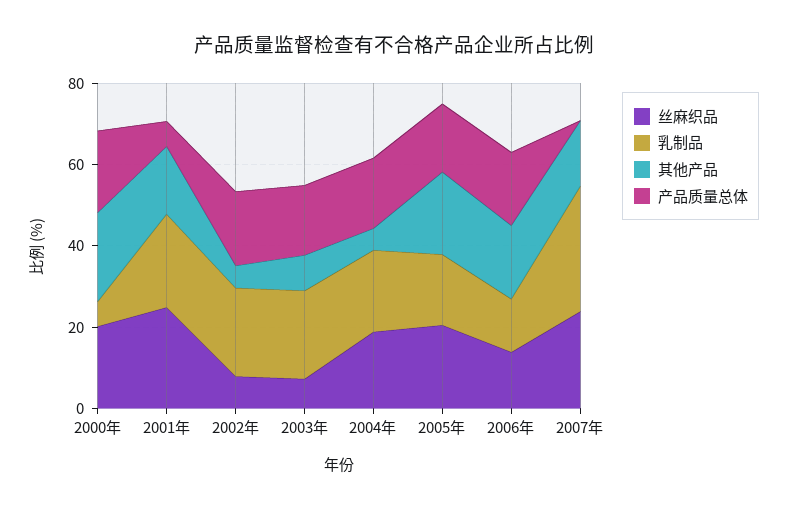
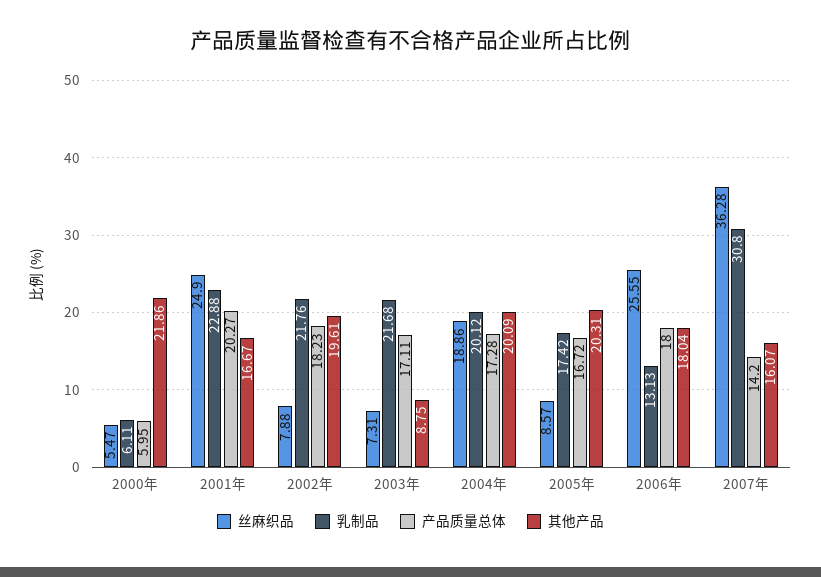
丝麻织品, 2000年: 20 -> 5.47
产品质量总体, 2000年: 20 -> 5.95
产品质量总体, 2001年: 5 -> 20.27
其他产品, 2002年: 5 -> 19.61
其他产品, 2004年: 5 -> 20.09
丝麻织品, 2005年: 20 -> 8.57
丝麻织品, 2006年: 15 -> 25.55
丝麻织品, 2007年: 25 -> 36.28
产品质量总体, 2007年: 0 -> 14.2

